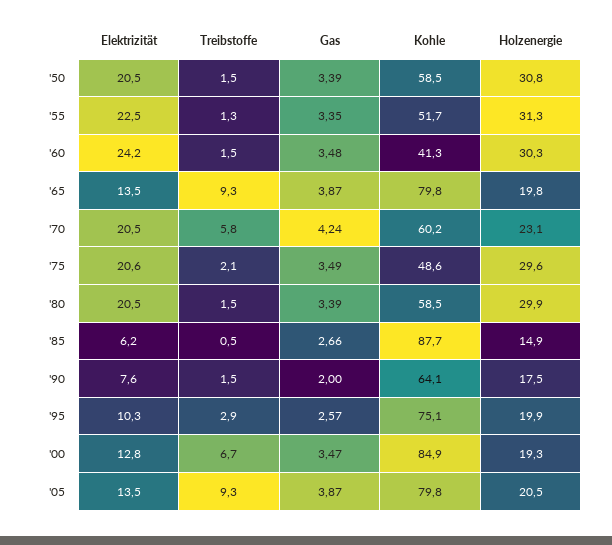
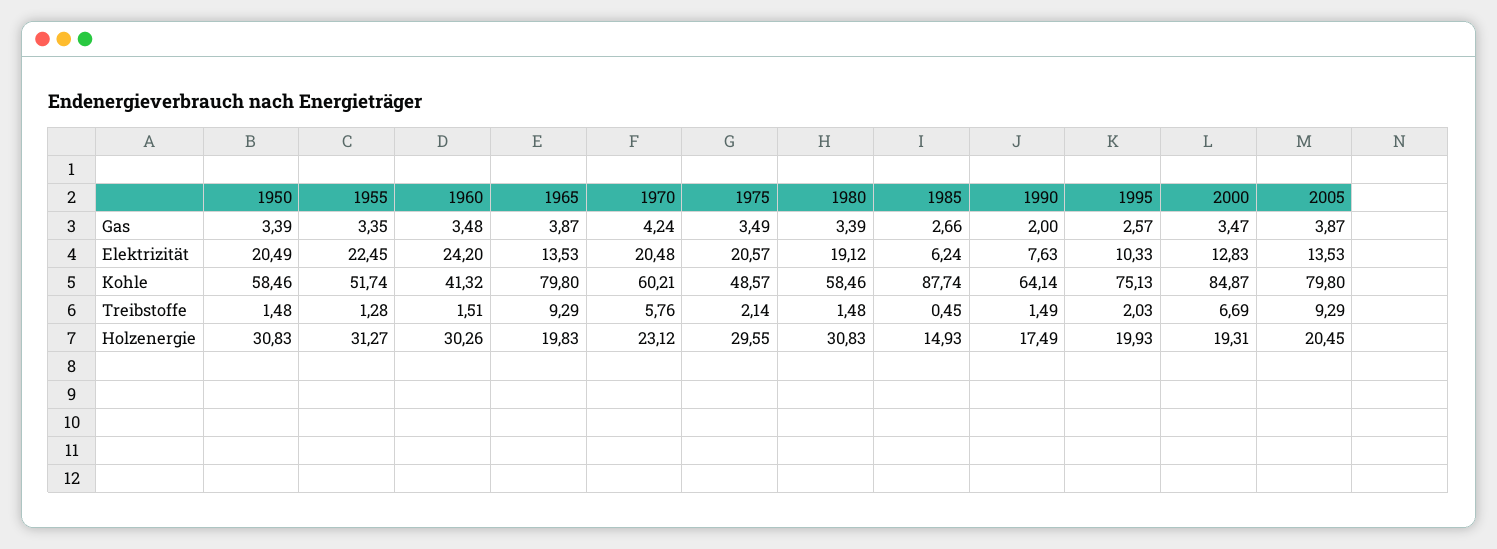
Elektrizität, '80: 20.5 -> 19.12
Holzenergie, '80: 29.9 -> 30.83
Treibstoffe, '95: 2.9 -> 2.03

